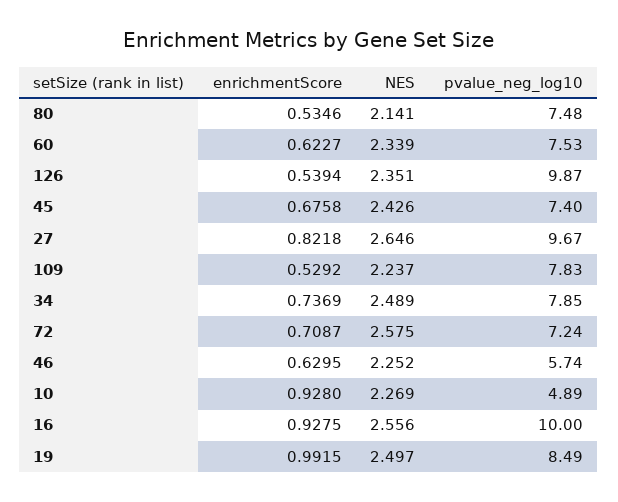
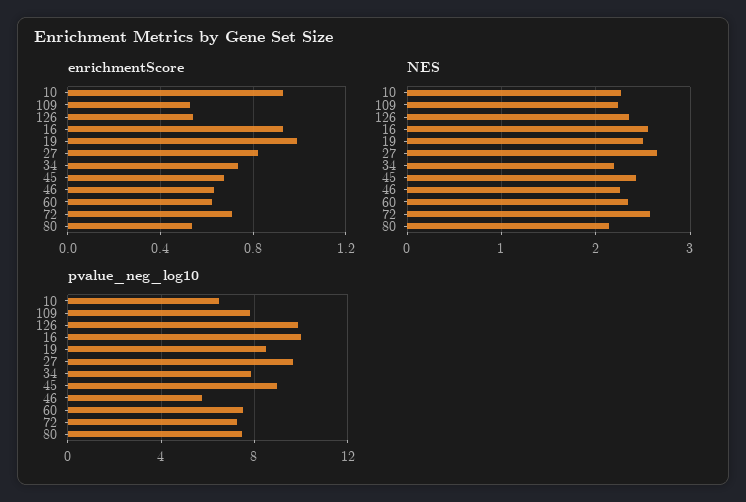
pvalue_neg_log10, 45: 7.4 -> 9
NES, 34: 2.489 -> 2.2
pvalue_neg_log10, 10: 4.89 -> 6.5

